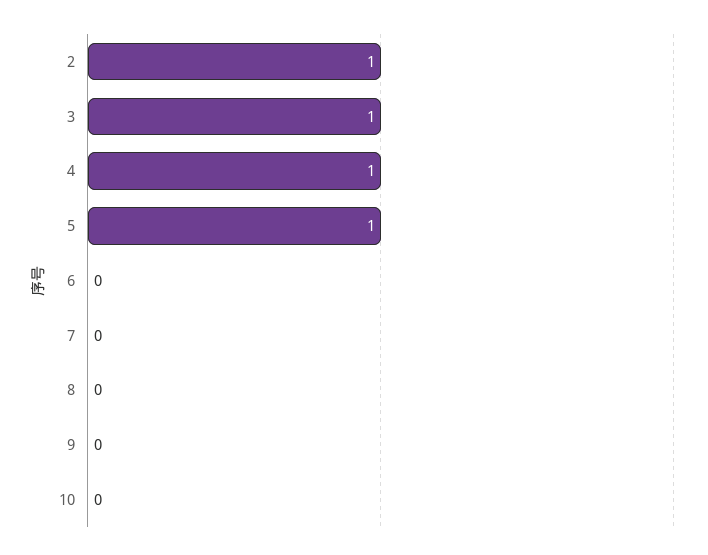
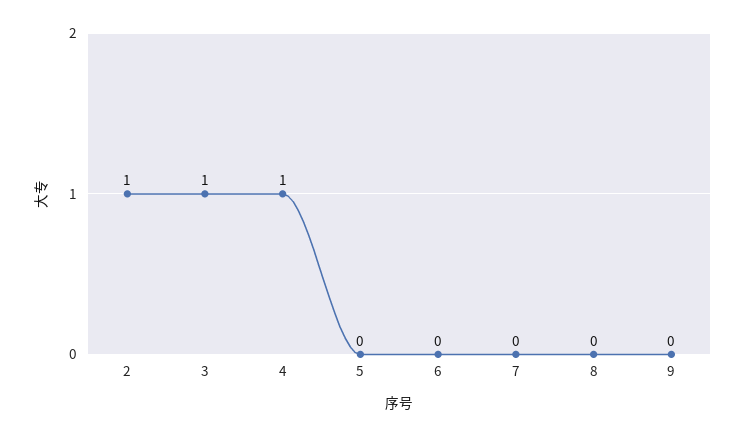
5: 1 -> 0
10: 0 -> none

